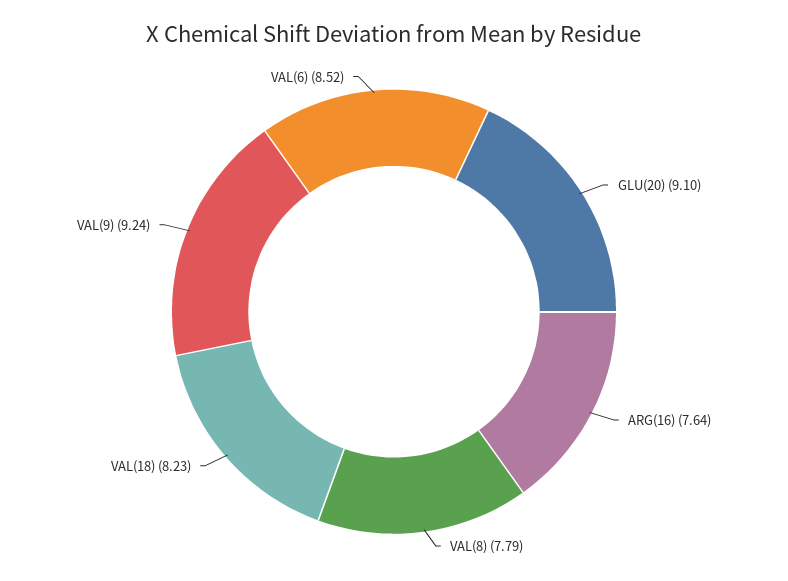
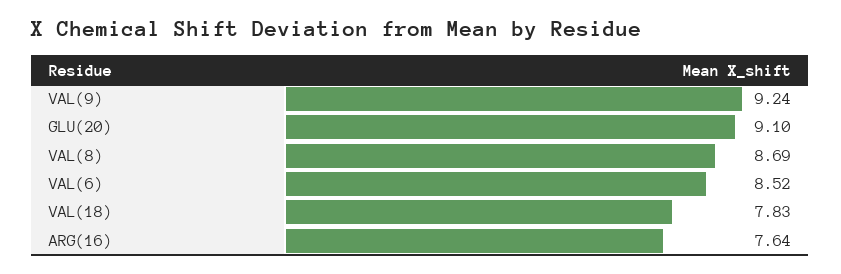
VAL(8): 7.79 -> 8.69
VAL(18): 8.23 -> 7.83

